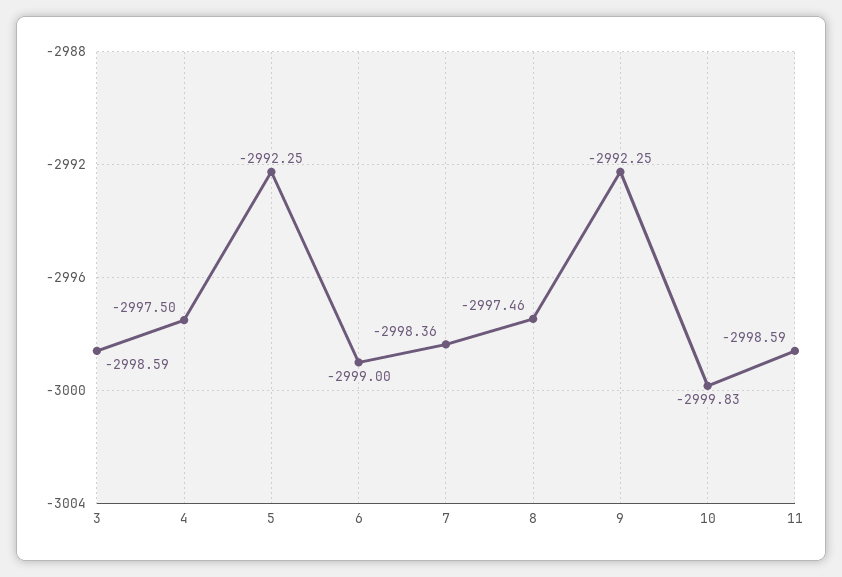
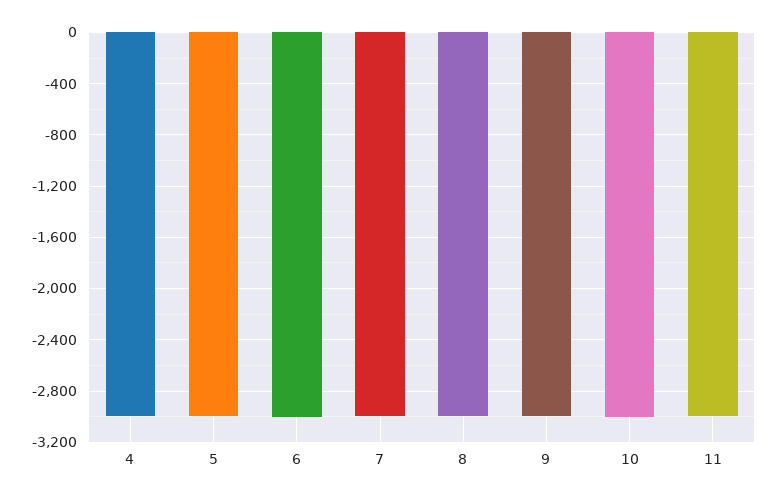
3: -2998.59 -> none

